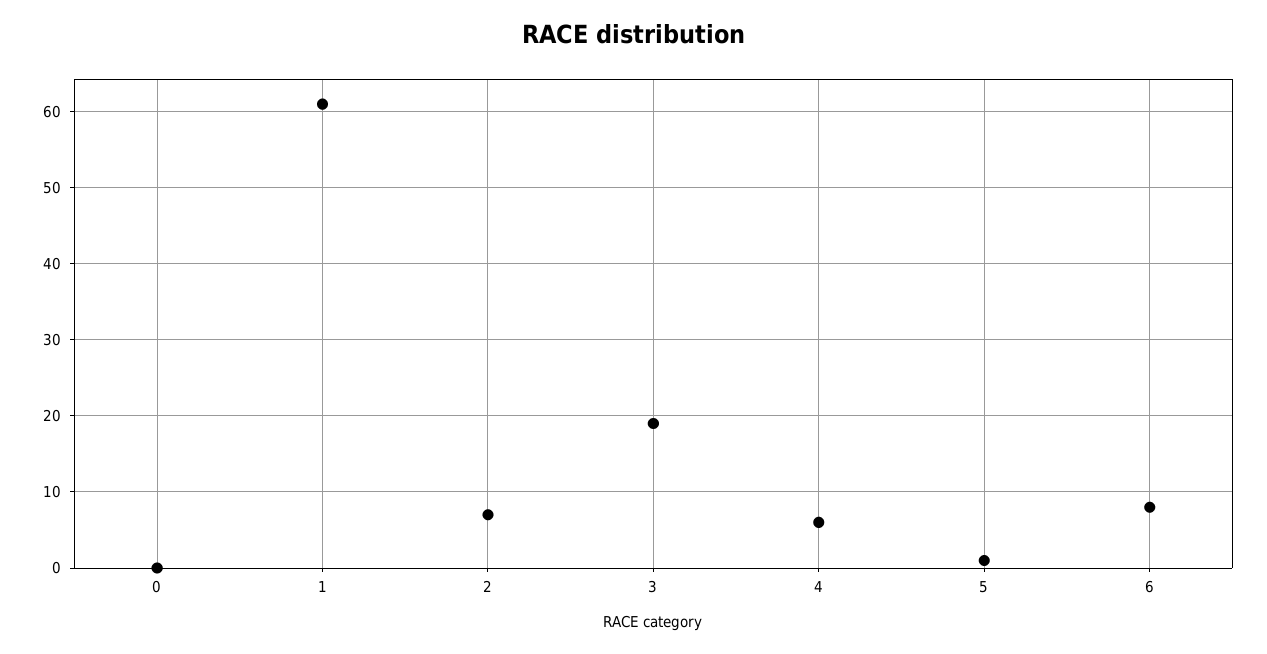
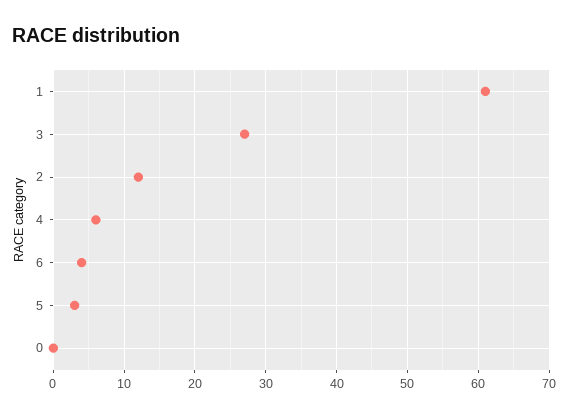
2: 7 -> 12
3: 19 -> 27
5: 1 -> 3
6: 8 -> 4

